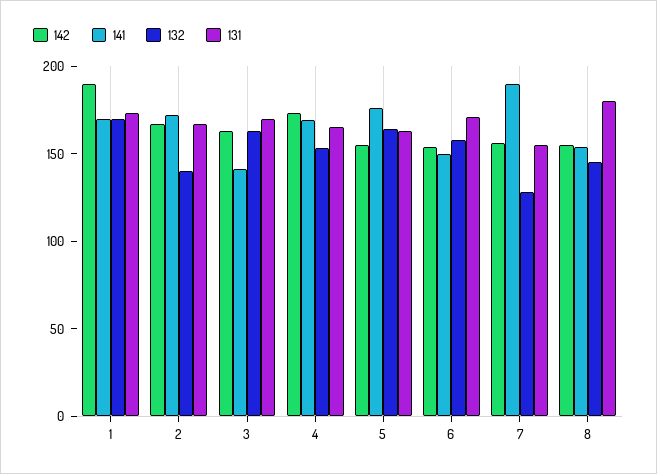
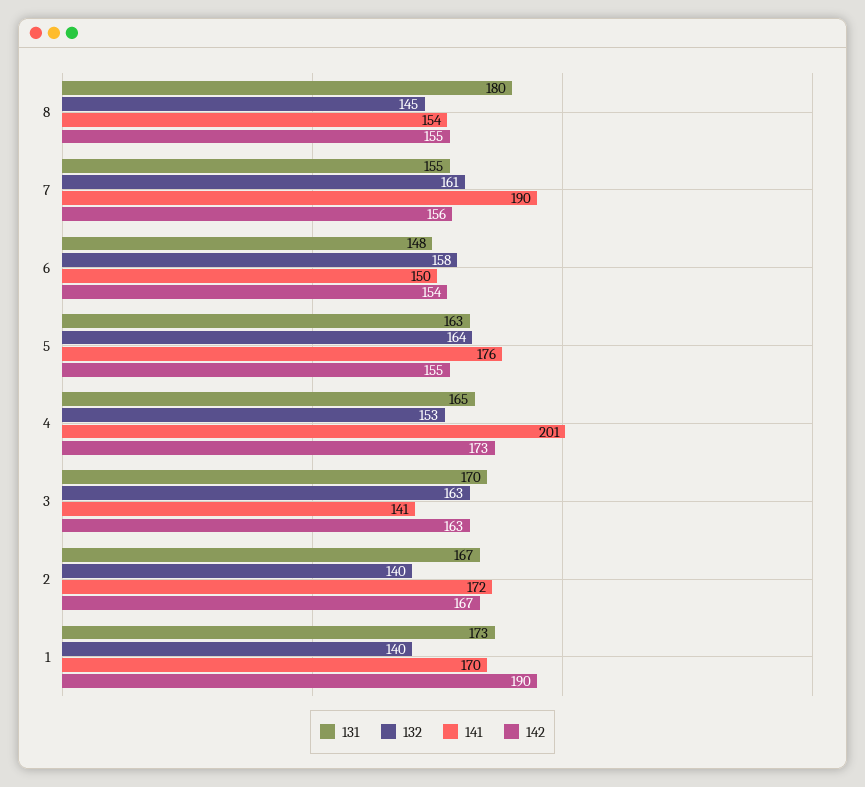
132, 1: 170 -> 140
141, 4: 170 -> 201
131, 6: 170 -> 148
132, 7: 130 -> 161

